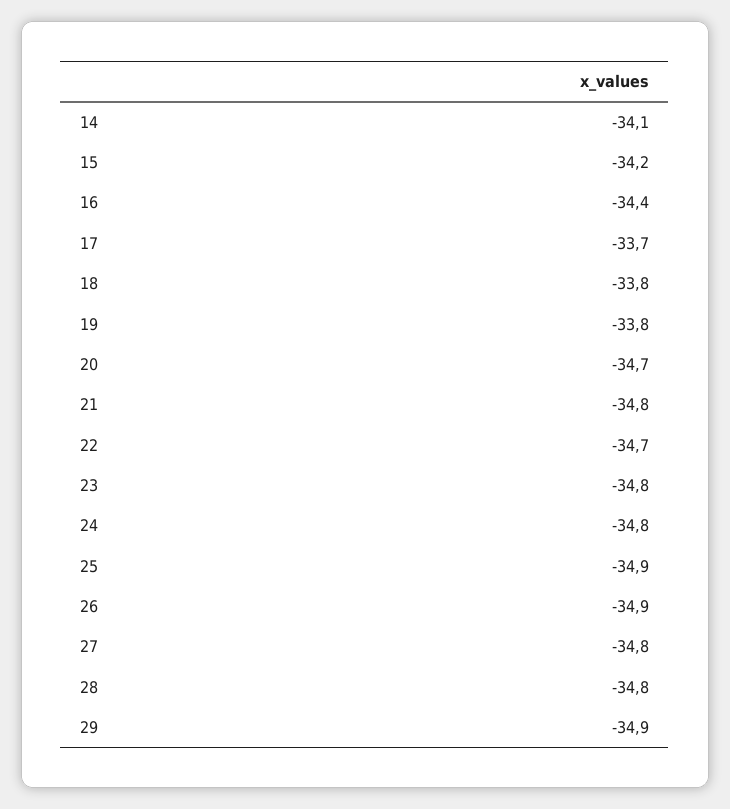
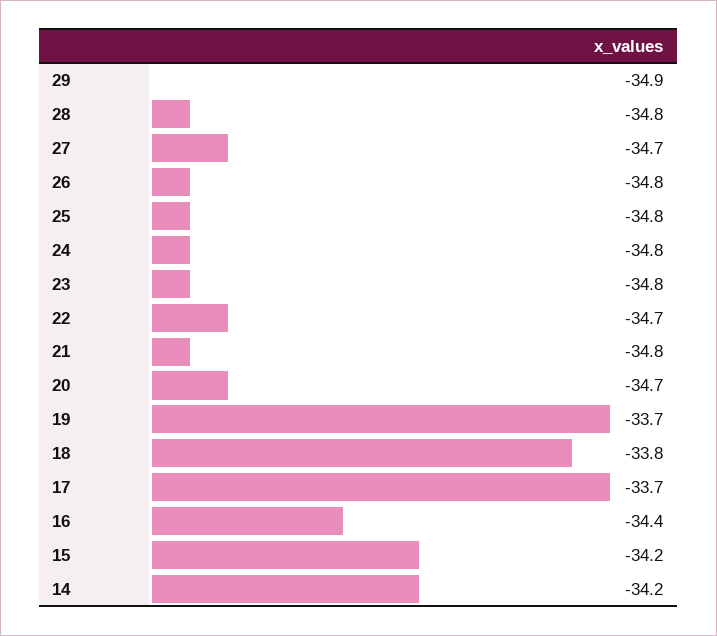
14: -34.1 -> -34.2
19: -33.8 -> -33.7
25: -34.9 -> -34.8
26: -34.9 -> -34.8
27: -34.8 -> -34.7

